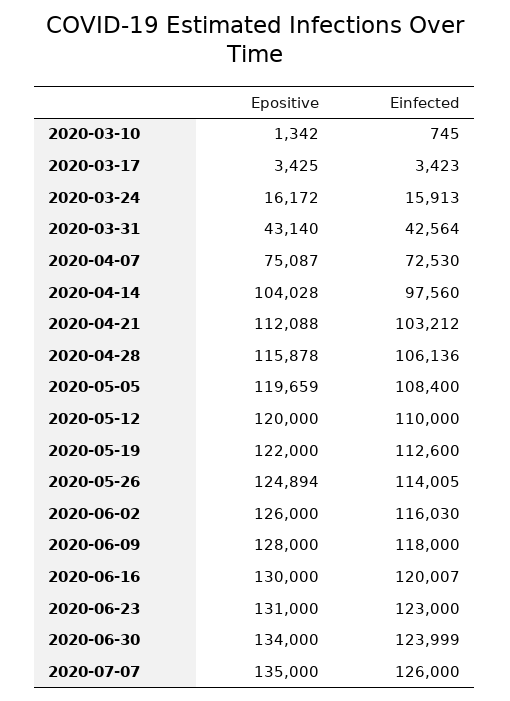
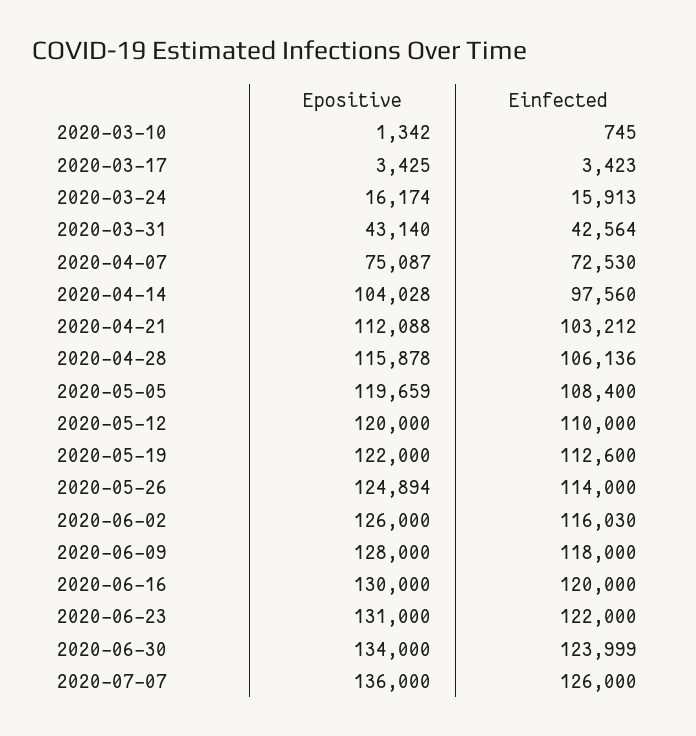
Epositive, 2020-03-24: 16172 -> 16174
Einfected, 2020-05-26: 114005 -> 114000
Einfected, 2020-06-16: 120007 -> 120000
Einfected, 2020-06-23: 123000 -> 122000
Epositive, 2020-07-07: 135000 -> 136000

